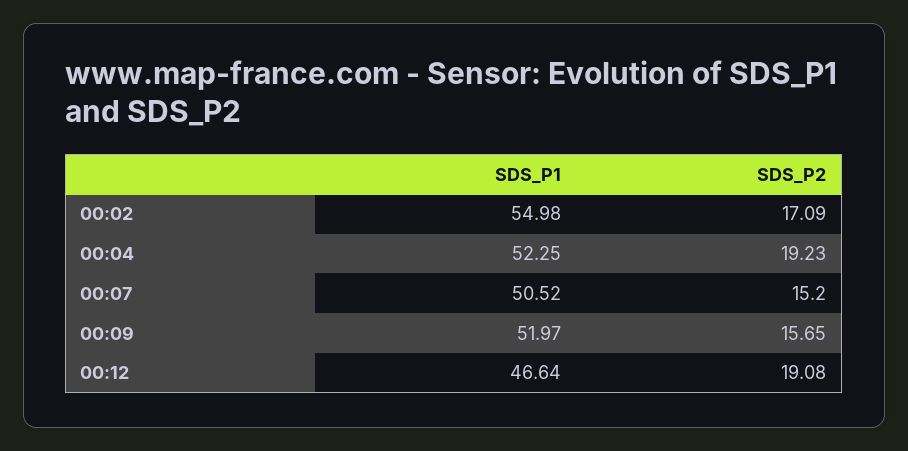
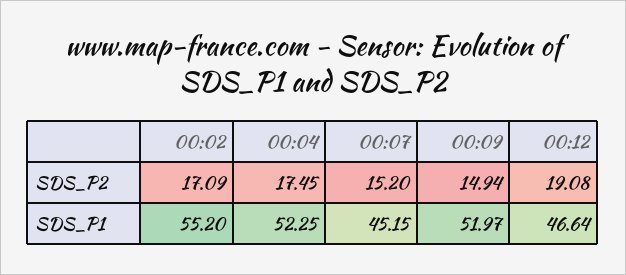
SDS_P1, 00:02: 54.98 -> 55.2
SDS_P2, 00:04: 19.23 -> 17.45
SDS_P1, 00:07: 50.52 -> 45.15
SDS_P2, 00:09: 15.65 -> 14.94

